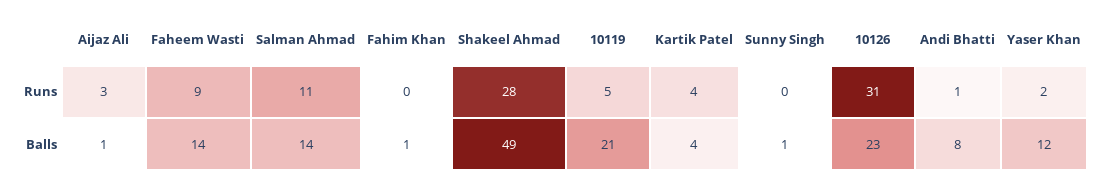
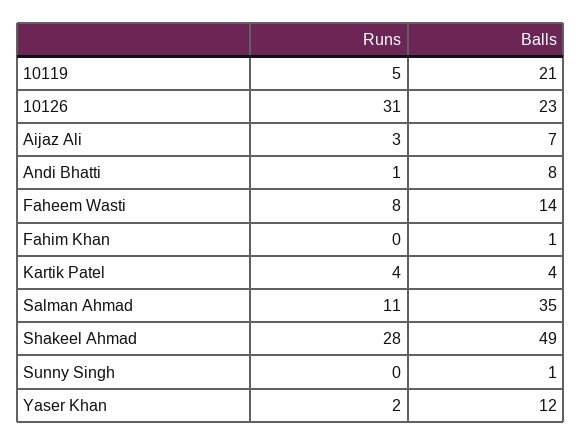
Faheem Wasti, Runs: 9 -> 8
Aijaz Ali, Balls: 1 -> 7
Salman Ahmad, Balls: 14 -> 35

